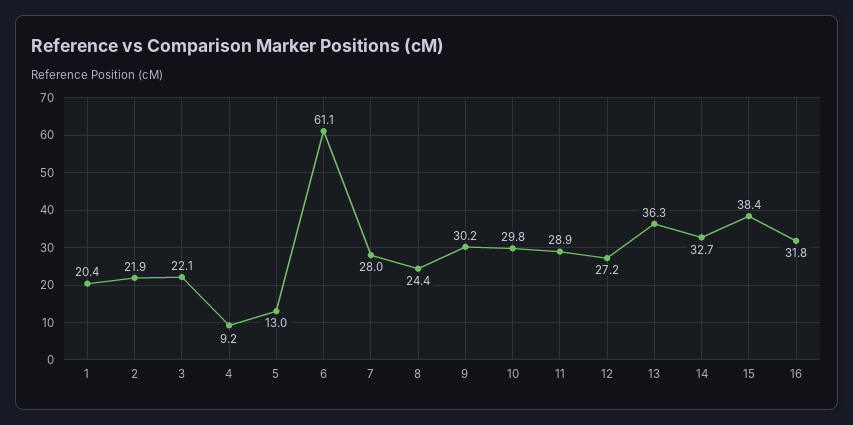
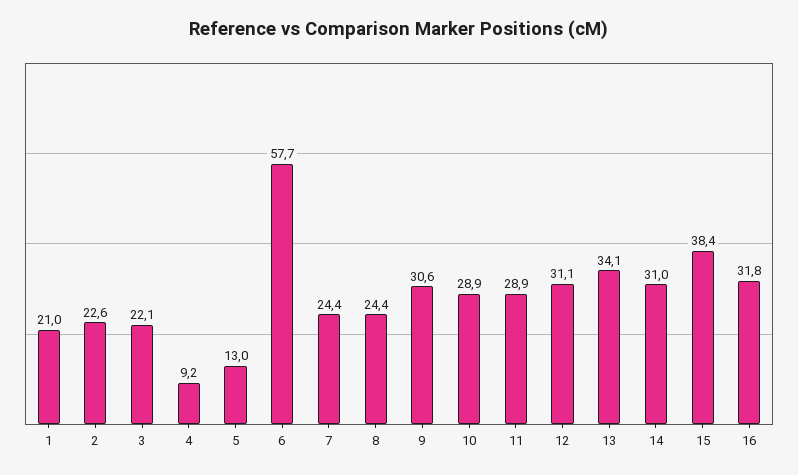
1: 20.4 -> 21
2: 21.9 -> 22.6
6: 61.1 -> 57.7
7: 28 -> 24.4
9: 30.2 -> 30.6
10: 29.8 -> 28.9
12: 27.2 -> 31.1
13: 36.3 -> 34.1
14: 32.7 -> 31

